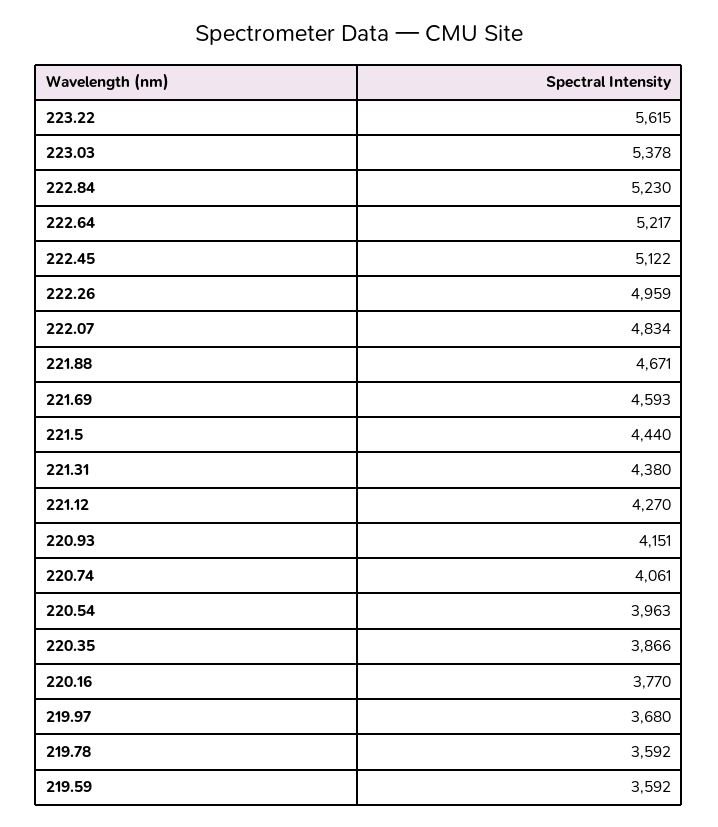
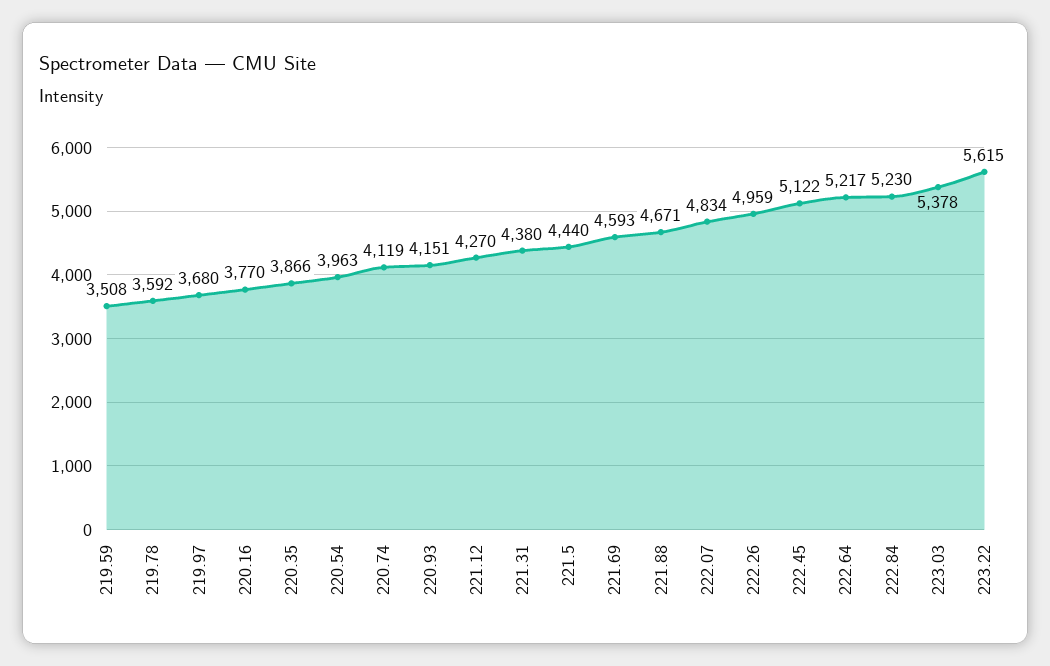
220.74: 4061 -> 4119
219.59: 3592 -> 3508

